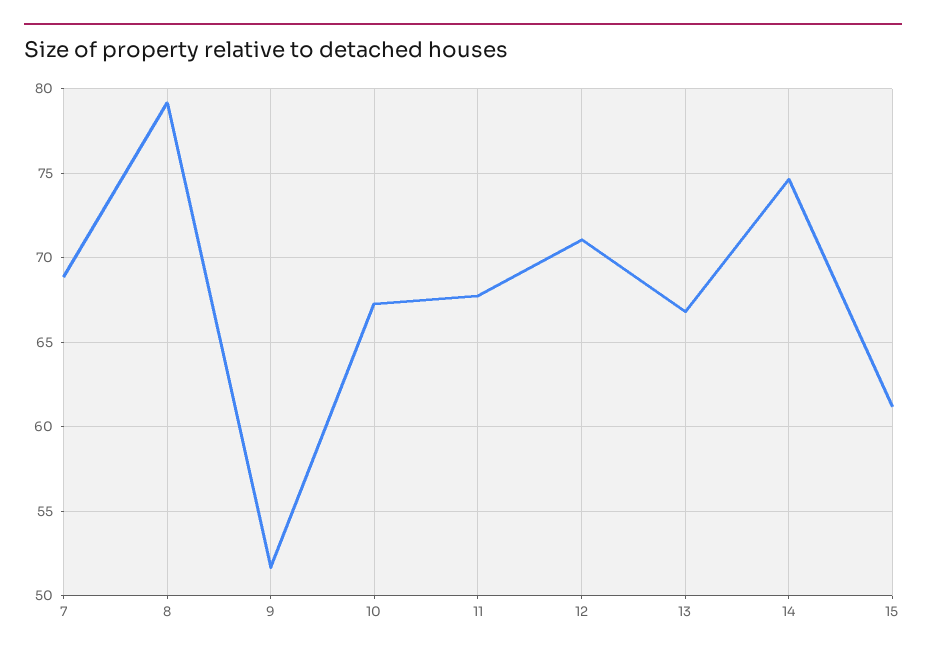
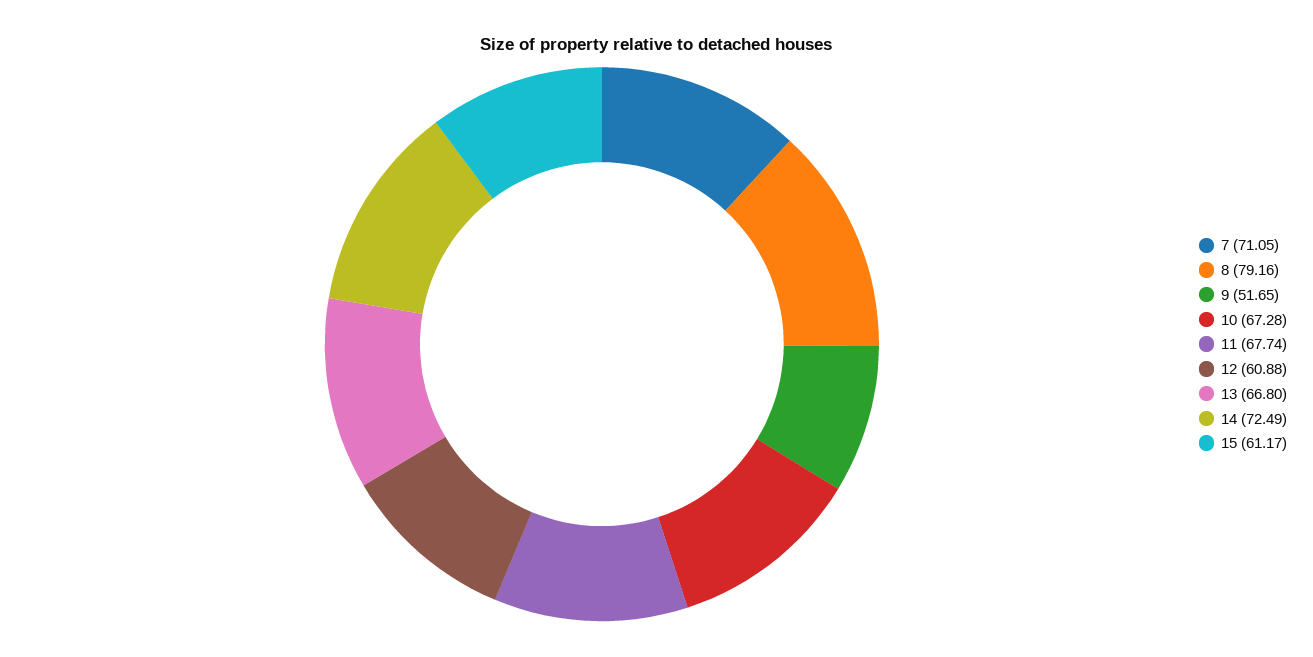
7: 69 -> 71.05
12: 71 -> 60.88
14: 74.5 -> 72.49

